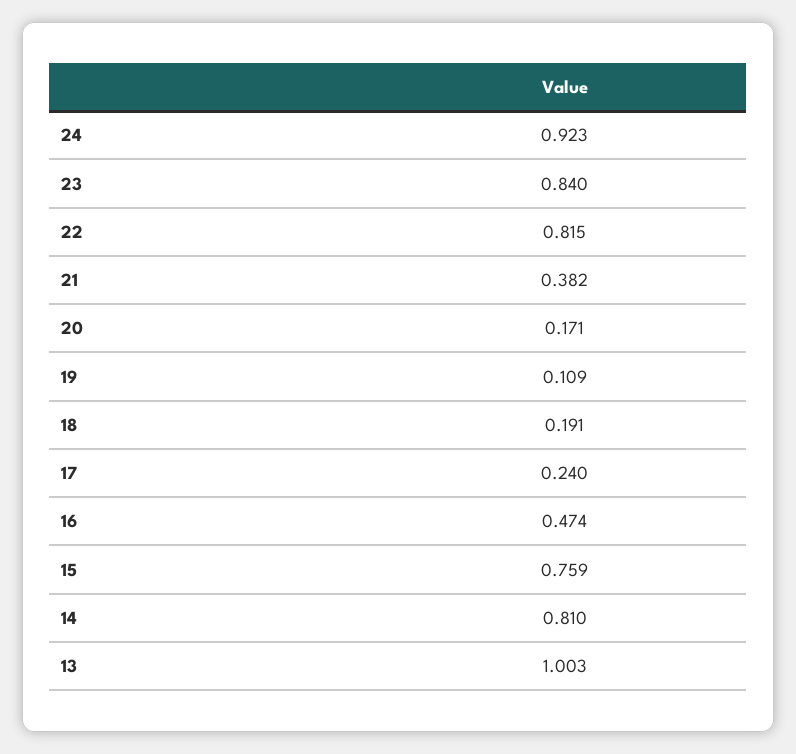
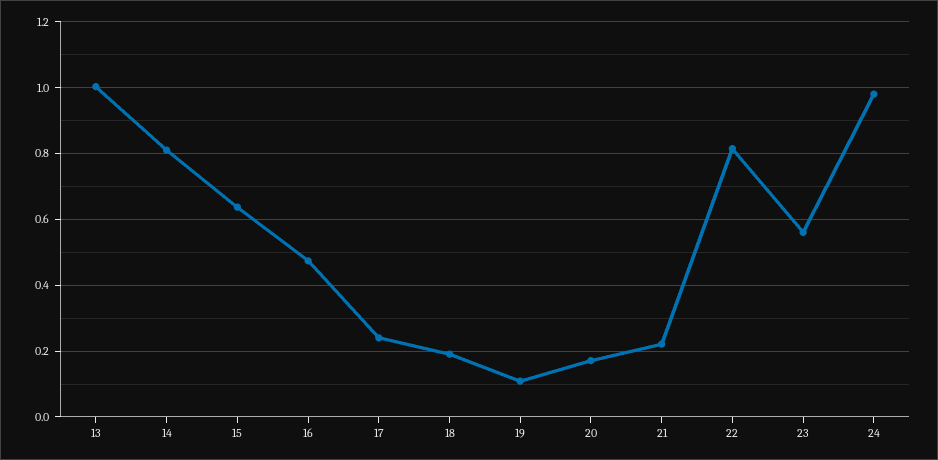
24: 0.923 -> 0.98
23: 0.84 -> 0.56
21: 0.382 -> 0.22
15: 0.759 -> 0.64

